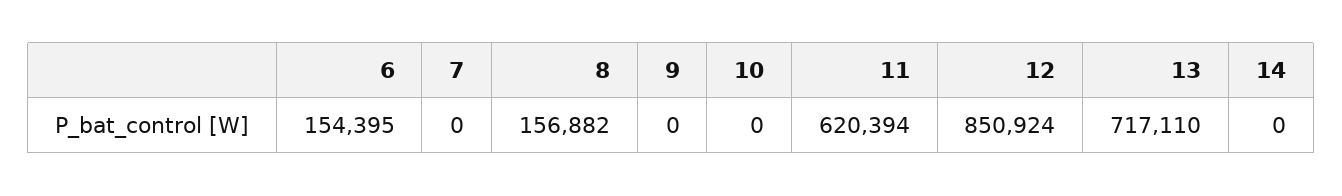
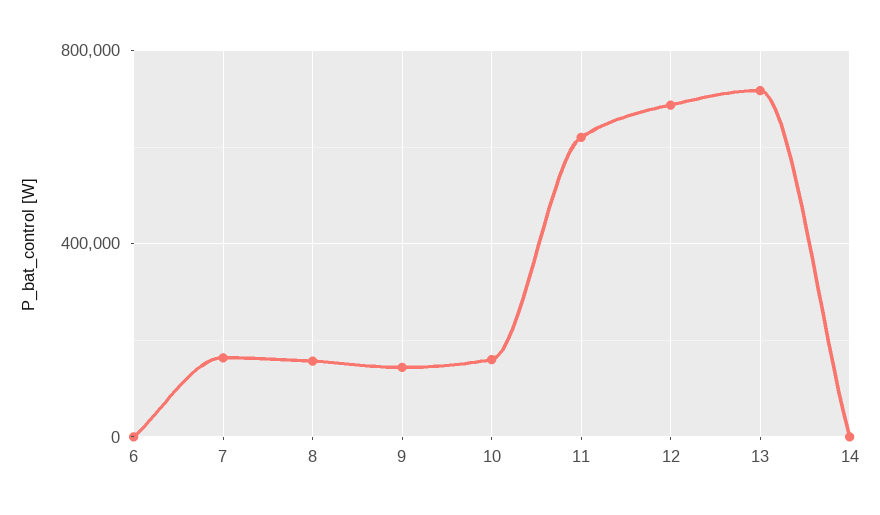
6: 154395 -> 0
7: 0 -> 150000
9: 0 -> 150000
10: 0 -> 150000
12: 850924 -> 700000

